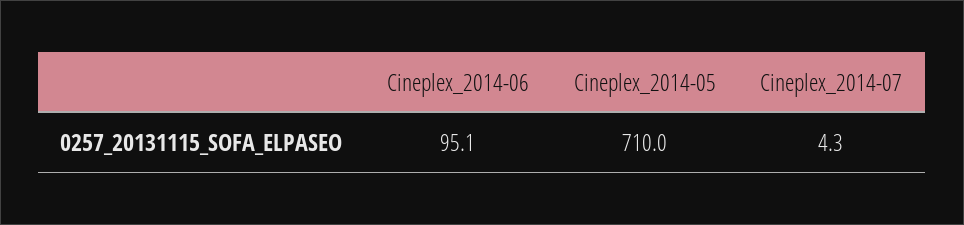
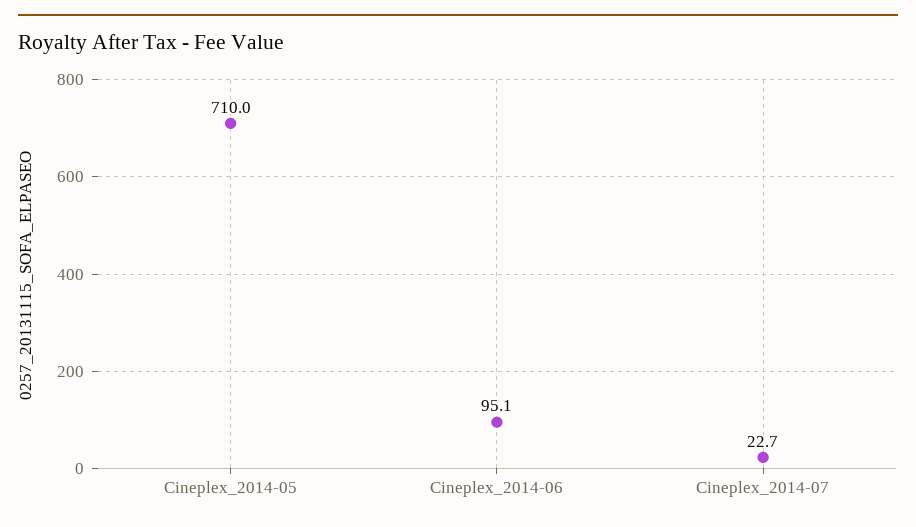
Cineplex_2014-07: 4.3 -> 22.7

